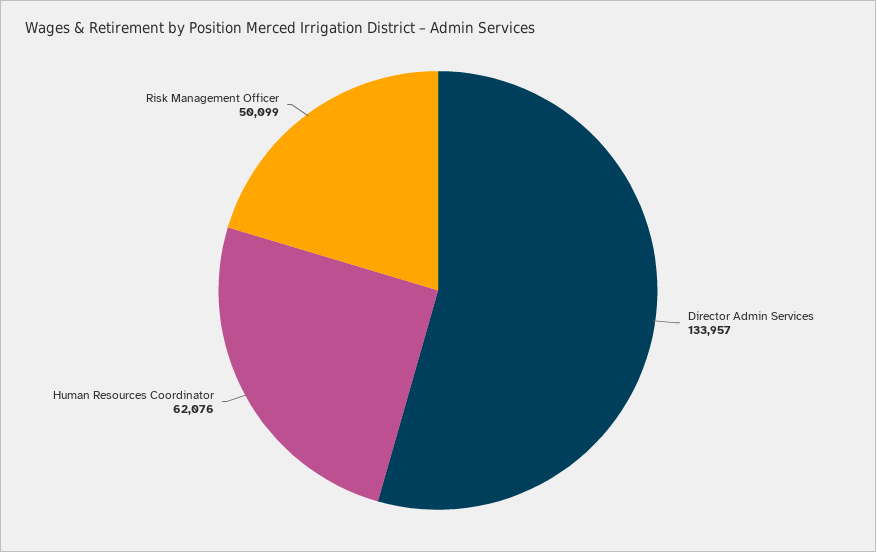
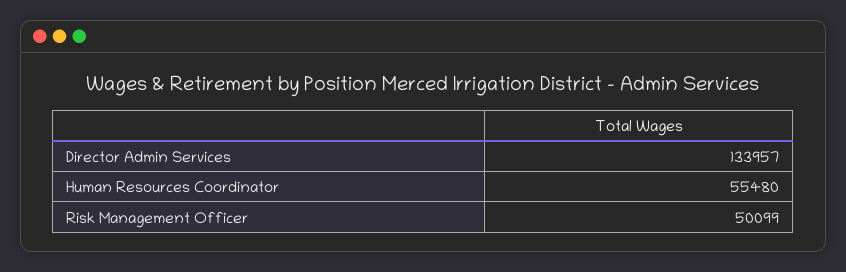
Human Resources Coordinator: 62076 -> 55480

